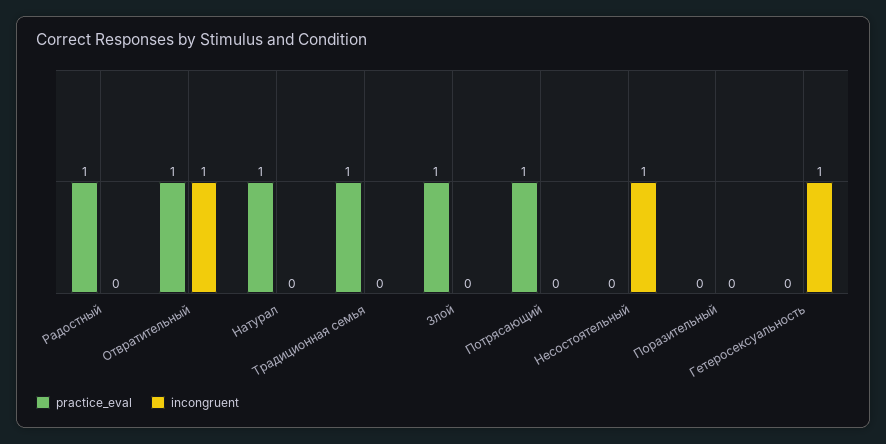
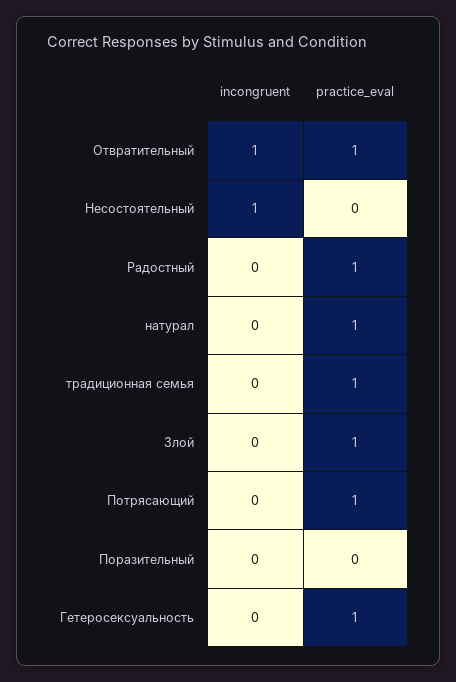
practice_eval, Гетеросексуальность: 0 -> 1
incongruent, Гетеросексуальность: 1 -> 0

